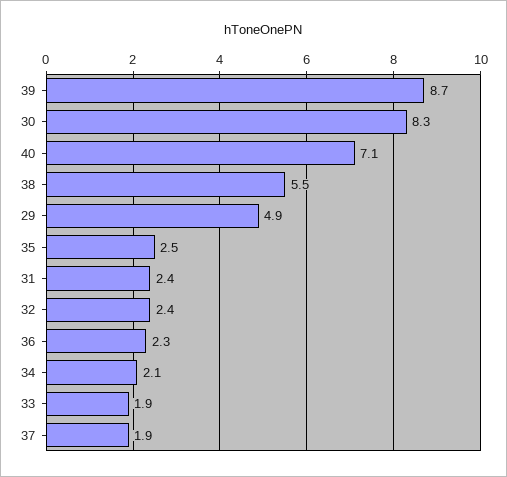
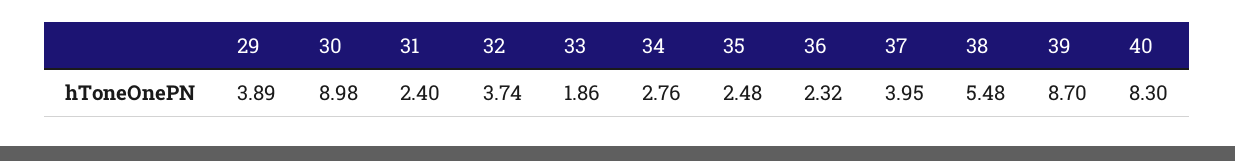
30: 8.3 -> 8.98
40: 7.1 -> 8.3
29: 4.9 -> 3.89
32: 2.4 -> 3.74
34: 2.1 -> 2.76
37: 1.9 -> 3.95

